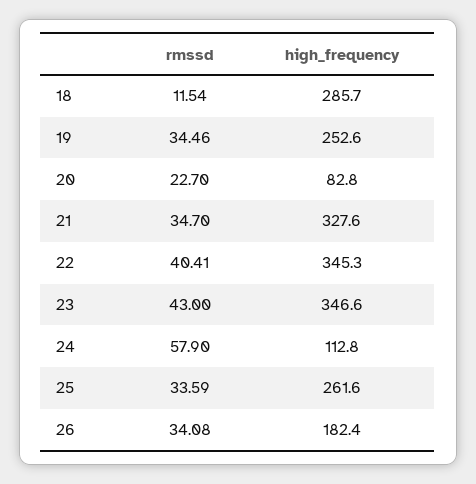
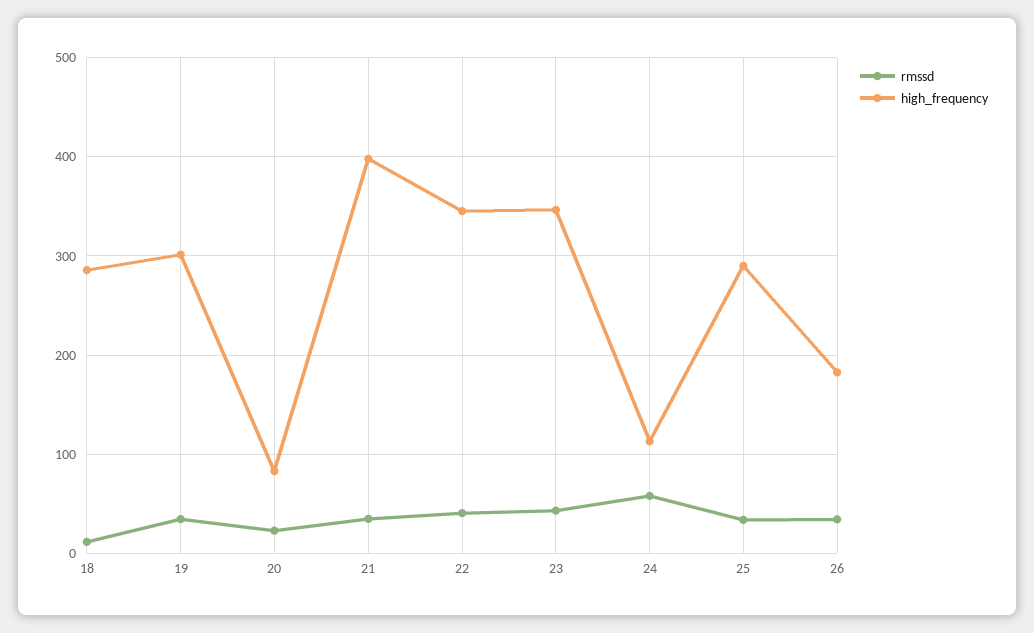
high_frequency, 19: 252.6 -> 300
high_frequency, 21: 327.6 -> 400
high_frequency, 25: 261.6 -> 290

